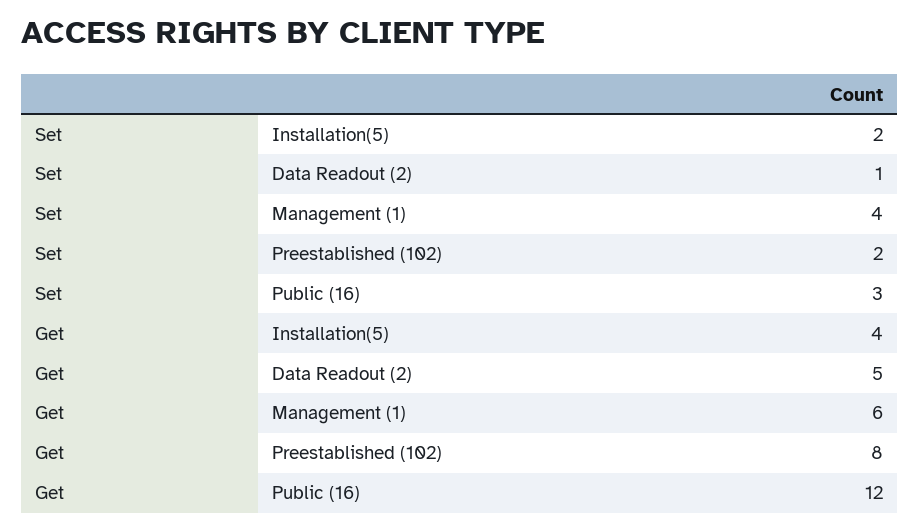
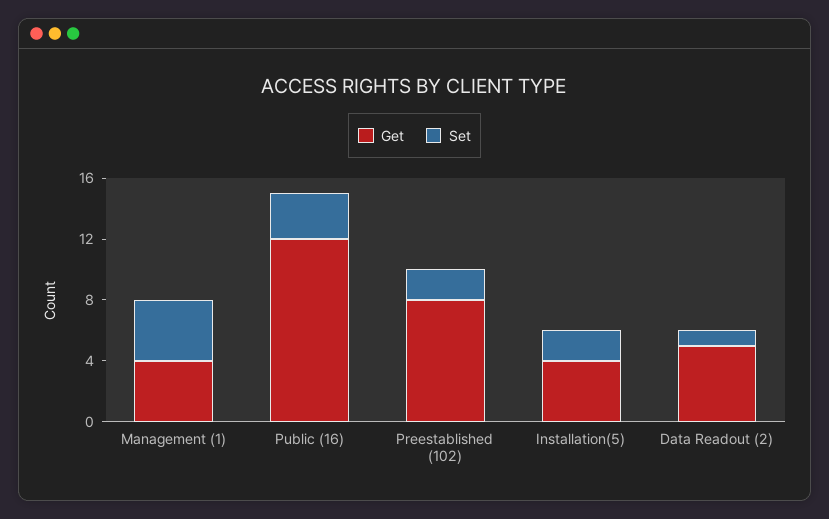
Get, Management (1): 6 -> 4

